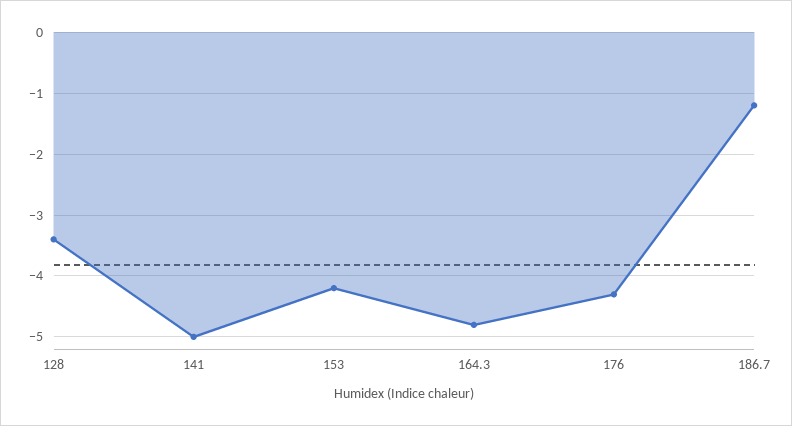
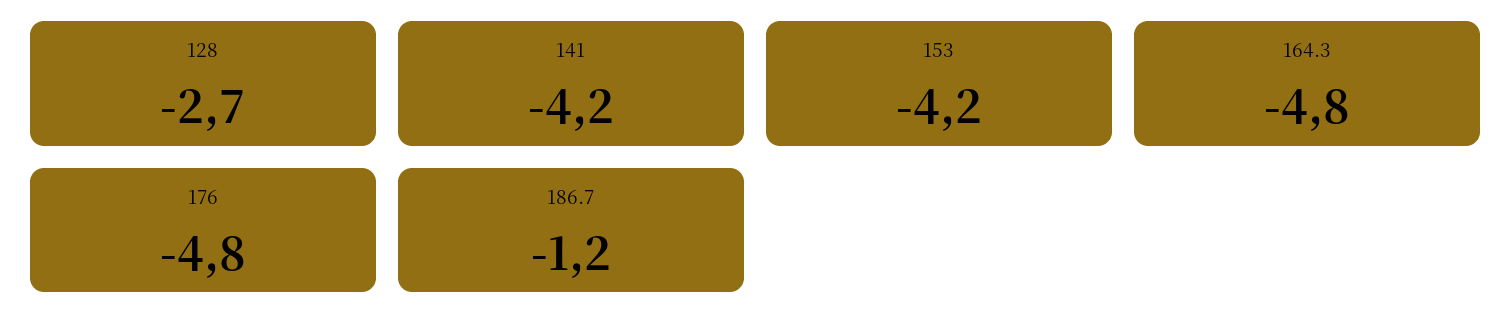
128: -3.4 -> -2.7
141: -5 -> -4.2
176: -4.3 -> -4.8

